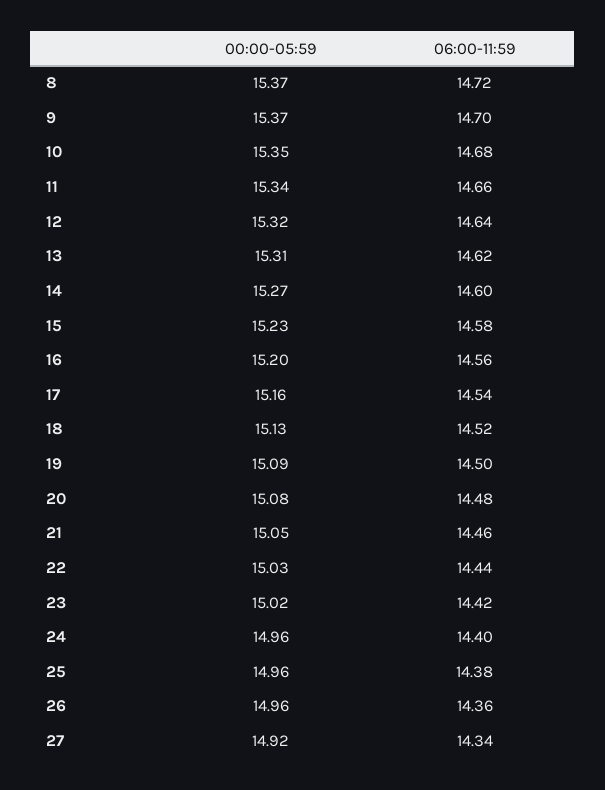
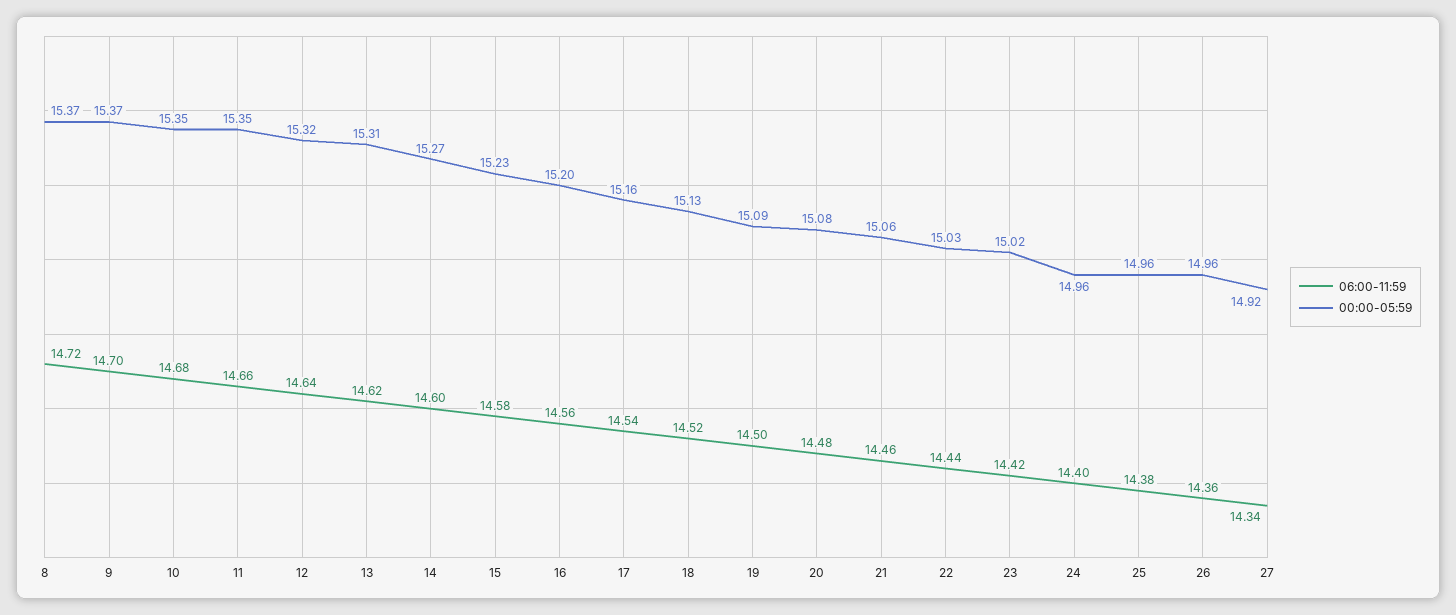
00:00-05:59, 11: 15.34 -> 15.35
00:00-05:59, 21: 15.05 -> 15.06

